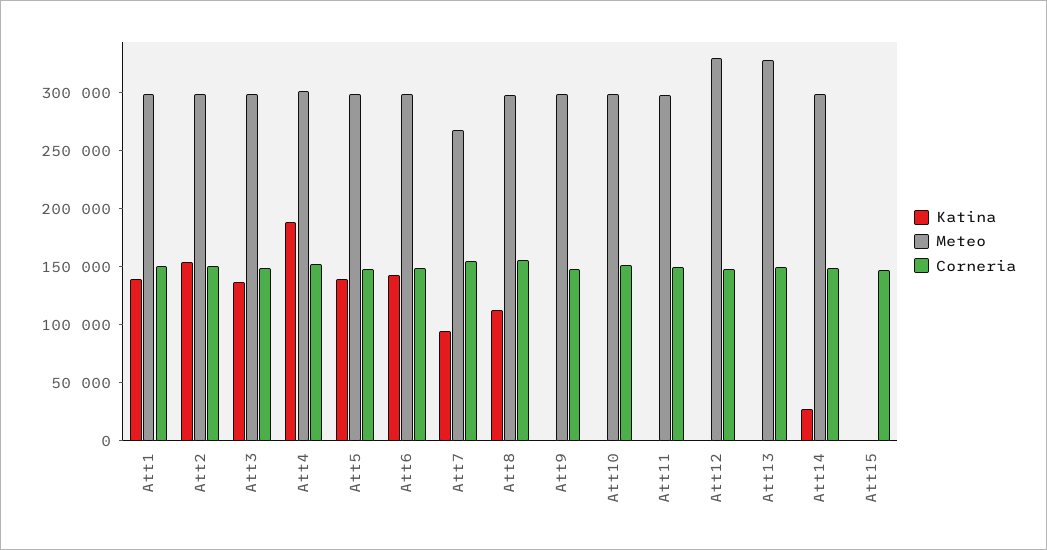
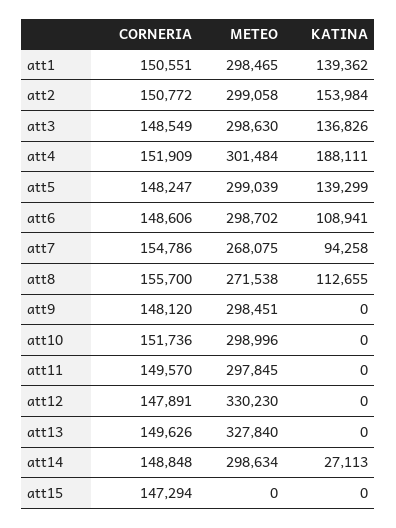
Katina, Att6: 140000 -> 108941
Meteo, Att8: 300000 -> 271538

